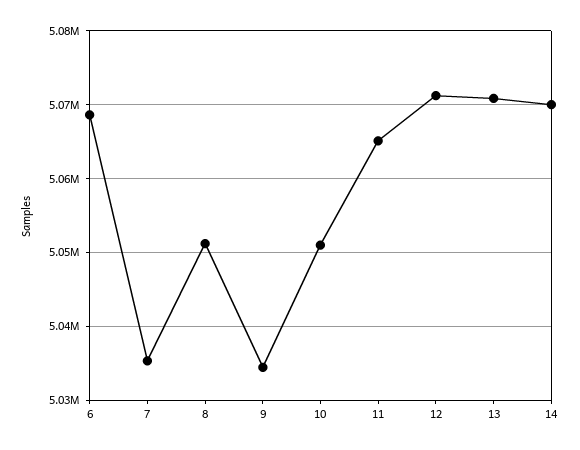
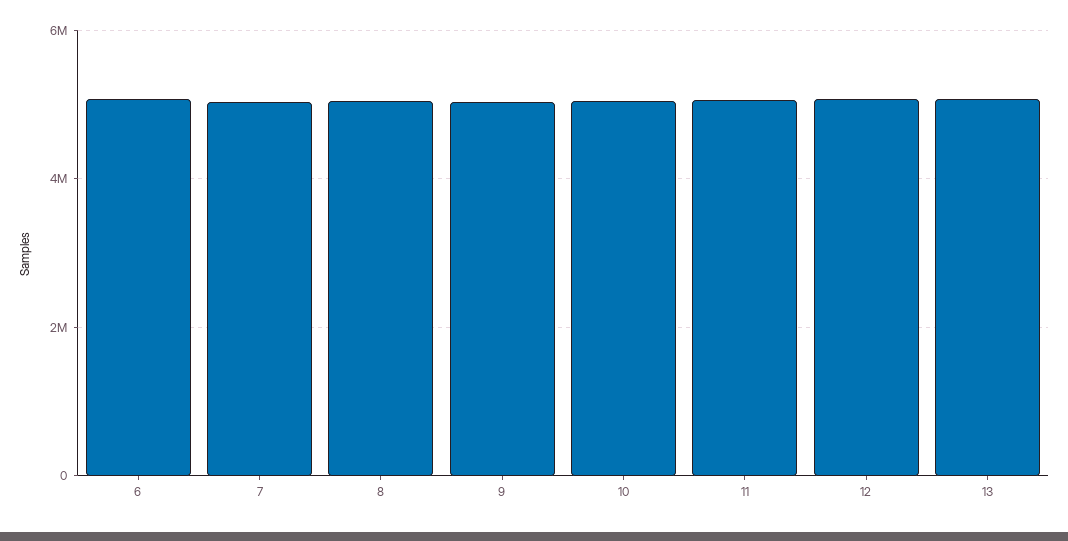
14: 5070000 -> none

